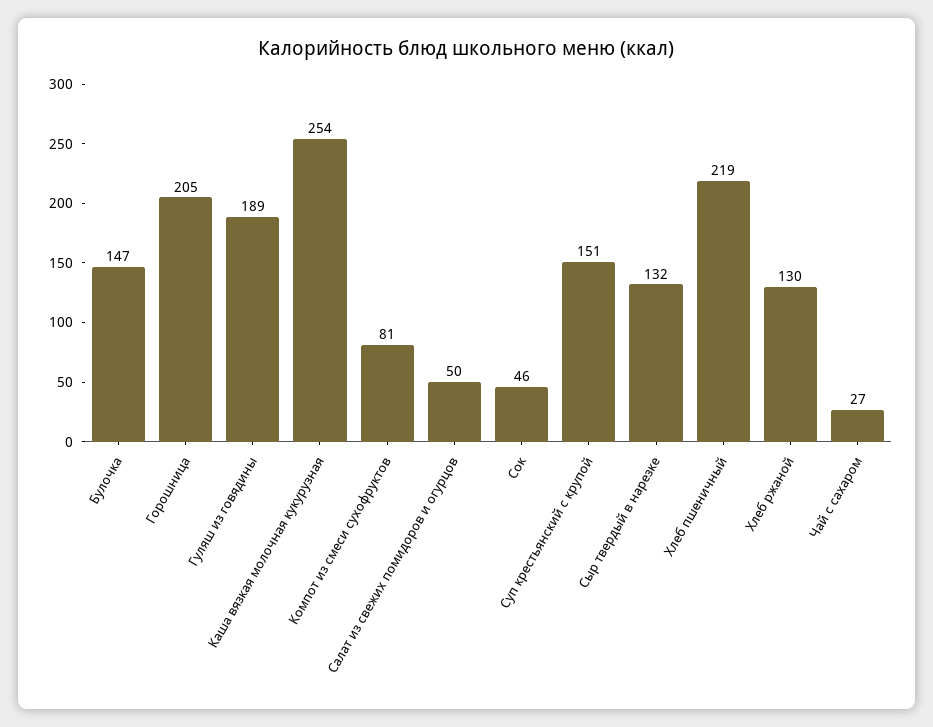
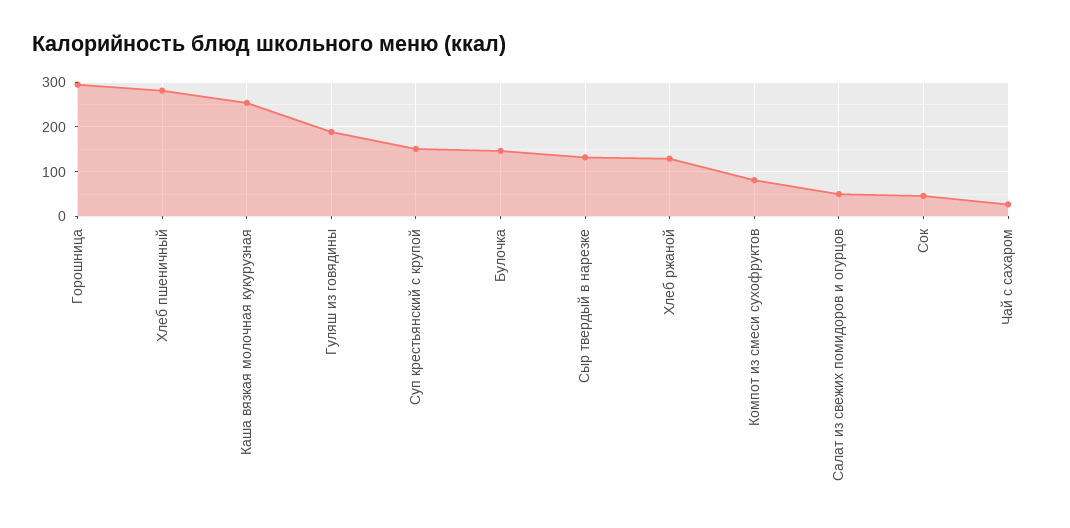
Горошница: 205 -> 300
Хлеб пшеничный: 219 -> 280

